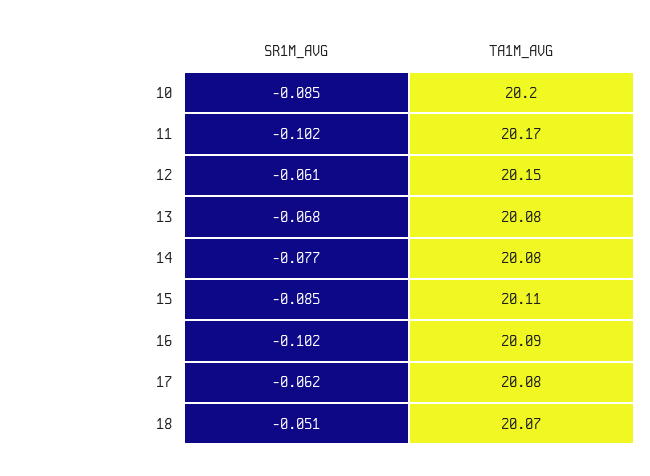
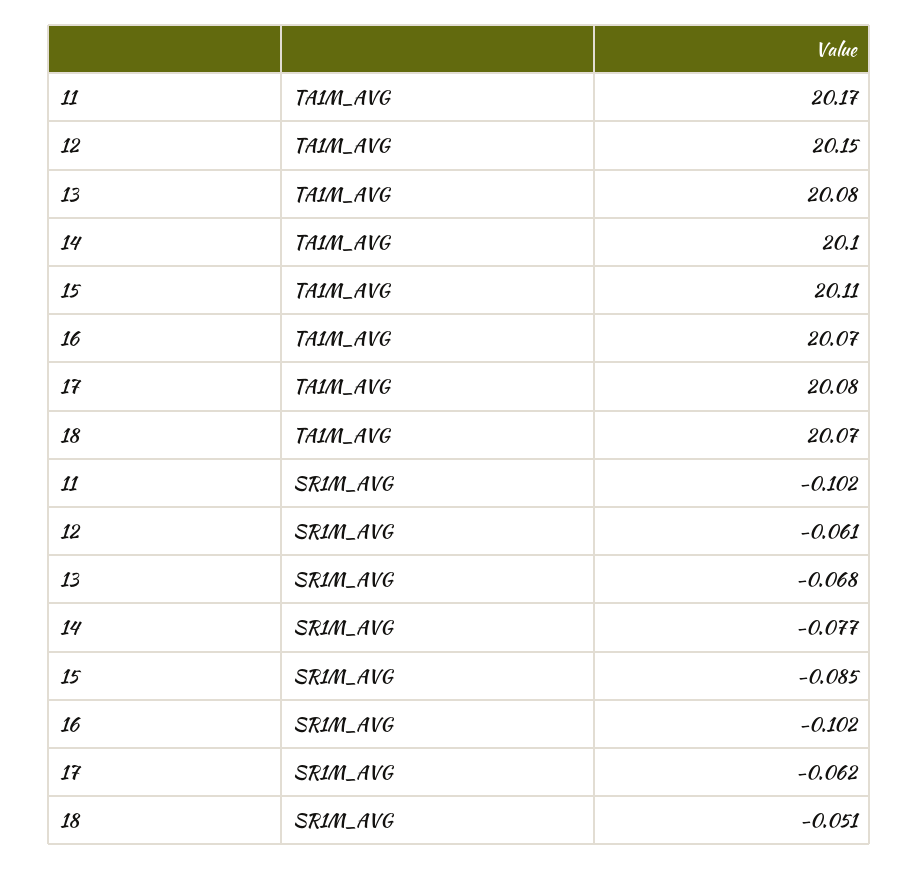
SR1M_AVG, 10: -0.085 -> none
TA1M_AVG, 10: 20.2 -> none
TA1M_AVG, 14: 20.08 -> 20.1
TA1M_AVG, 16: 20.09 -> 20.07

